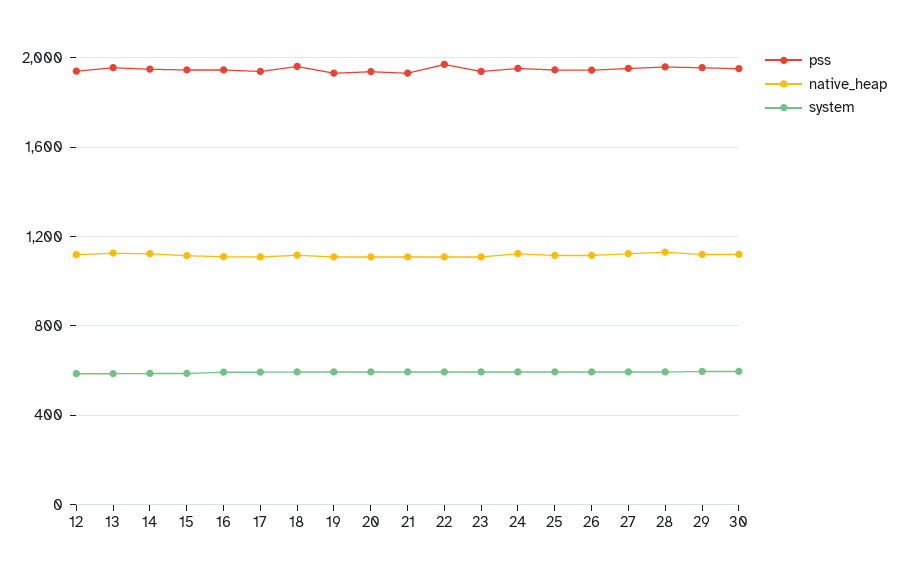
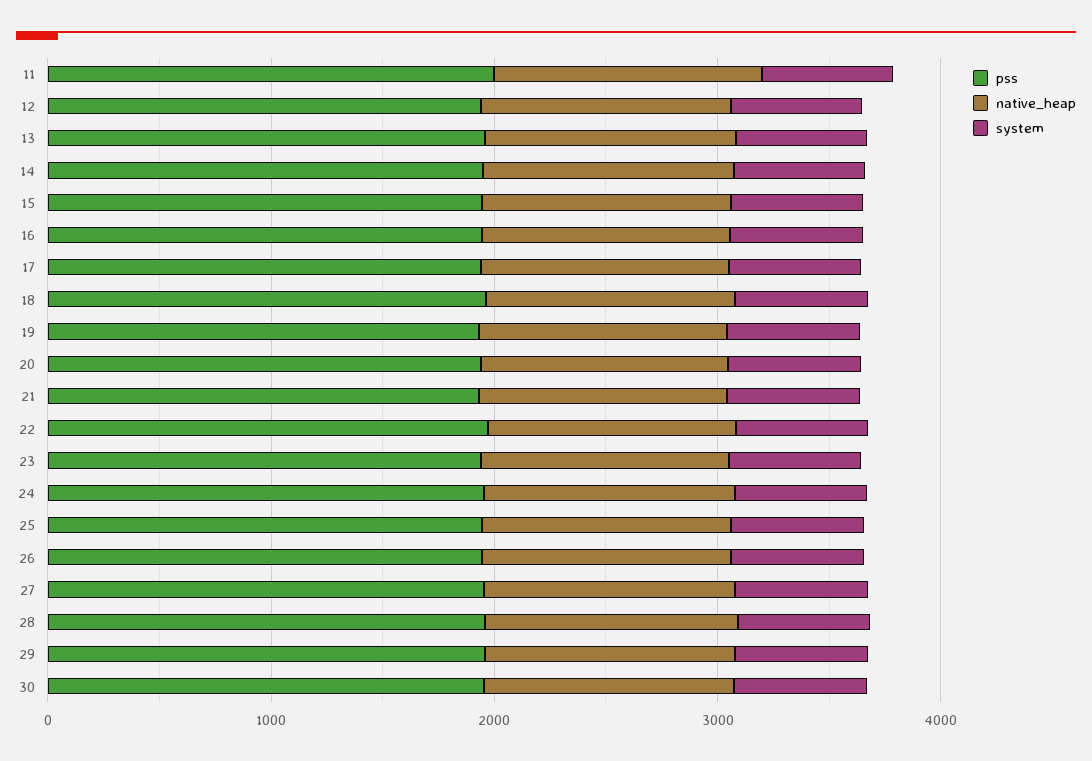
pss, 11: none -> 2000
native_heap, 11: none -> 1200
system, 11: none -> 600

